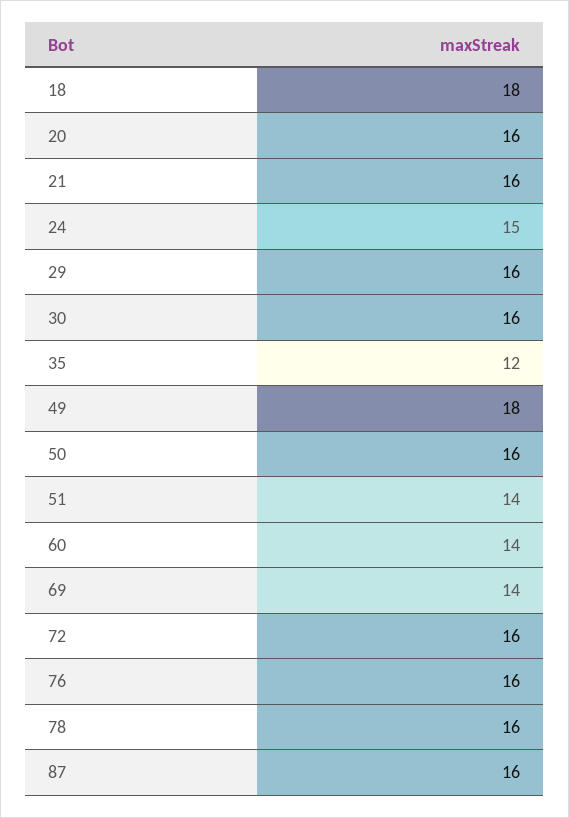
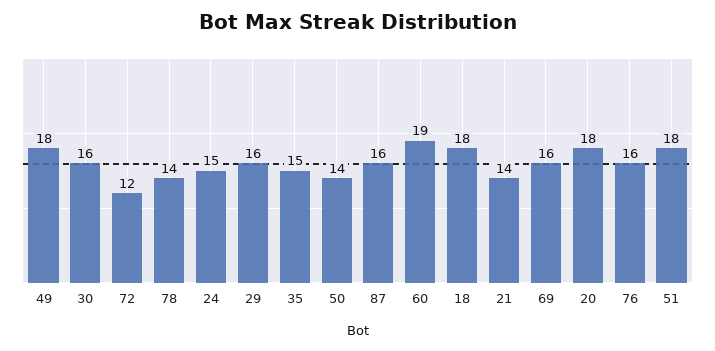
20: 16 -> 18
21: 16 -> 14
35: 12 -> 15
50: 16 -> 14
51: 14 -> 18
60: 14 -> 19
69: 14 -> 16
72: 16 -> 12
78: 16 -> 14

